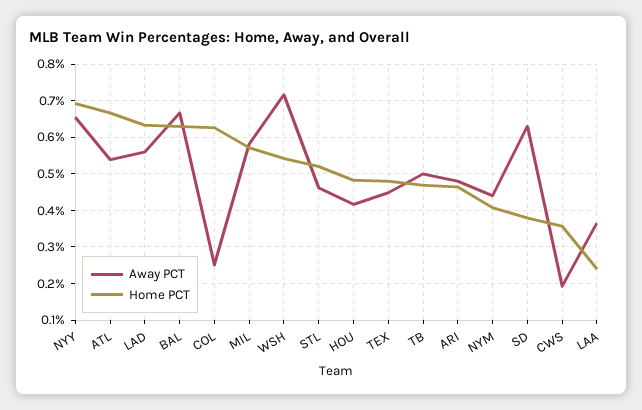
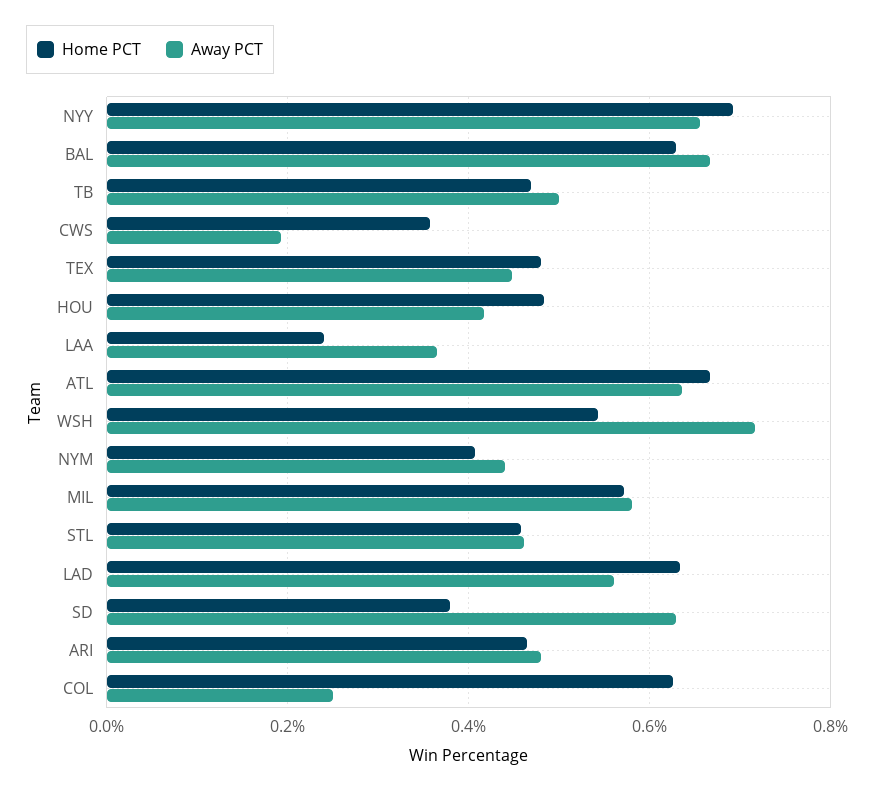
Away PCT, ATL: 0.54 -> 0.64
Home PCT, STL: 0.52 -> 0.46

